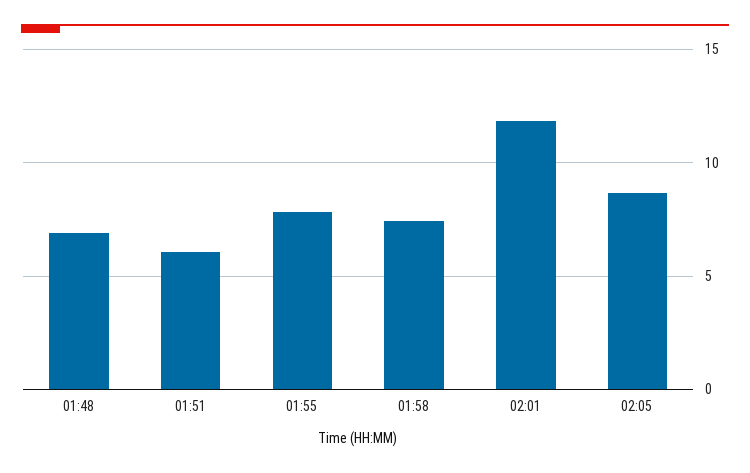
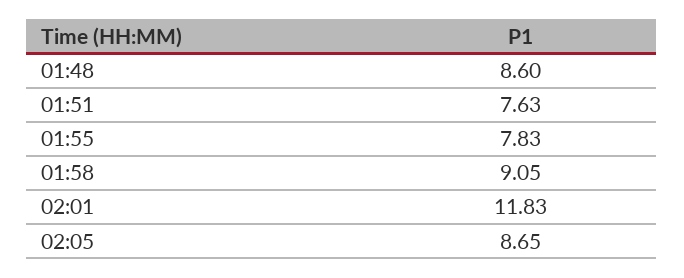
01:48: 7 -> 8.6
01:51: 6 -> 7.63
01:58: 7.5 -> 9.05

